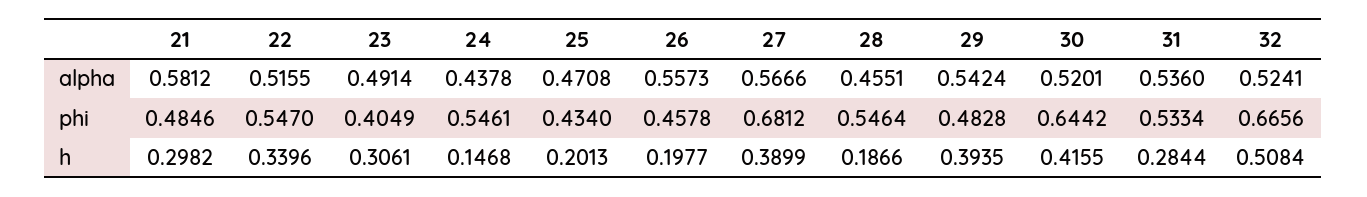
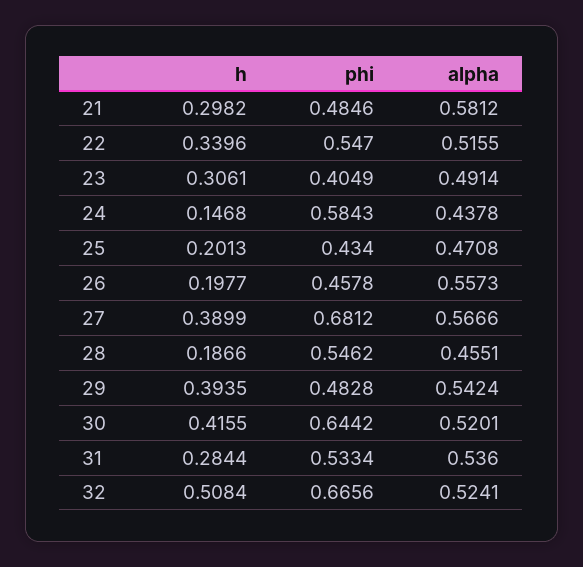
24, phi: 0.5461 -> 0.5843
28, phi: 0.5464 -> 0.5462

